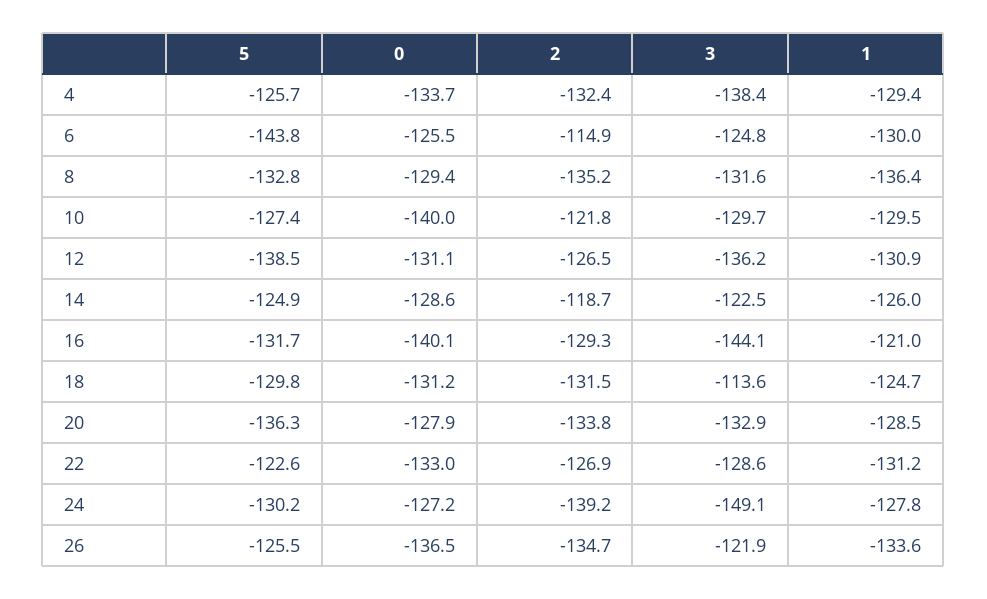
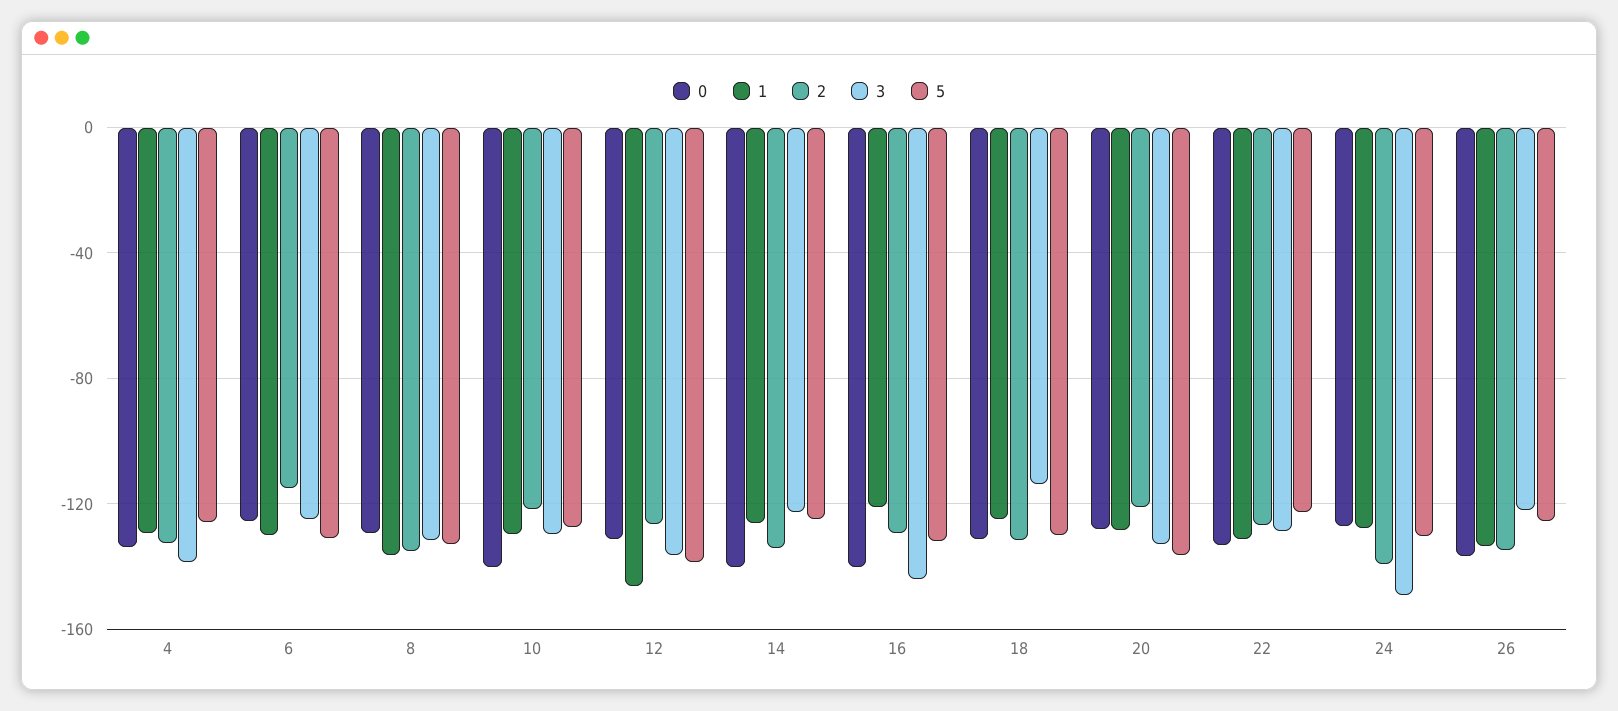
5, 6: -143.8 -> -130
1, 12: -130.9 -> -145
0, 14: -128.6 -> -140
2, 14: -118.7 -> -135
2, 20: -133.8 -> -120

